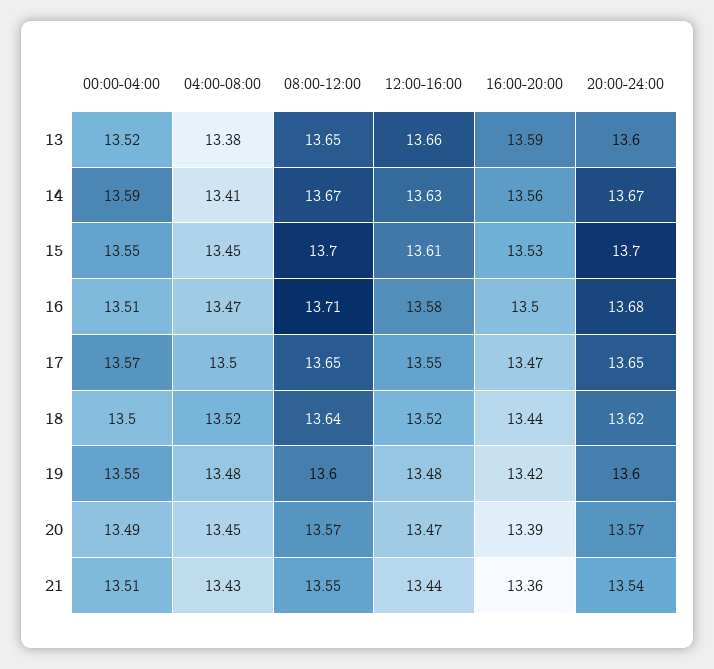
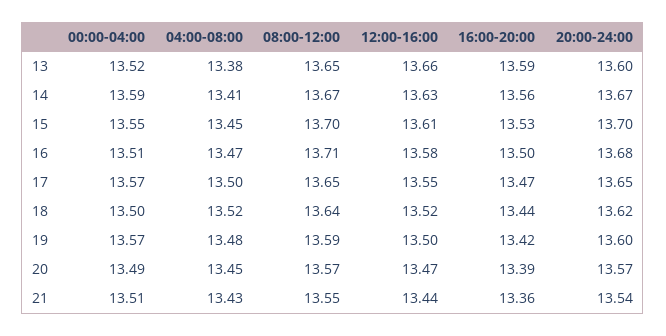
00:00-04:00, 19: 13.55 -> 13.57
08:00-12:00, 19: 13.6 -> 13.59
12:00-16:00, 19: 13.48 -> 13.5

